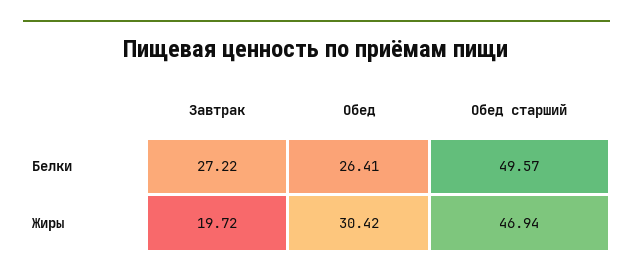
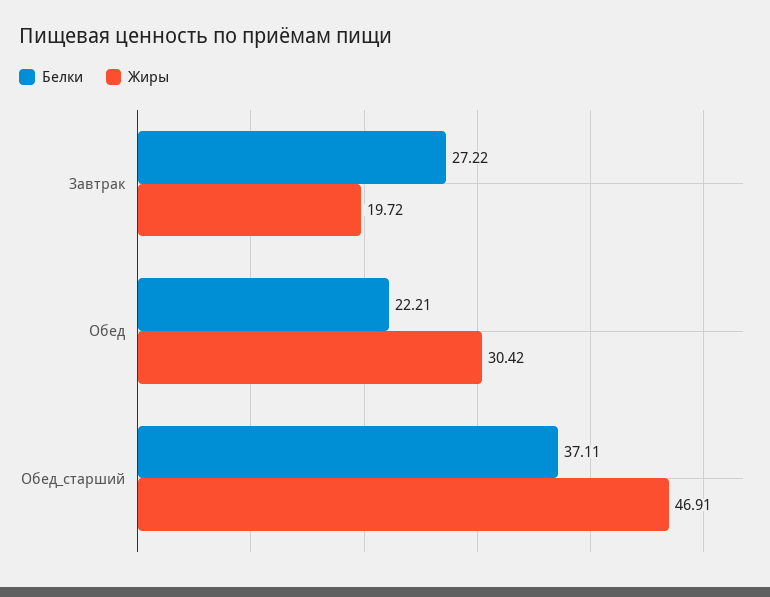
Белки, Обед: 26.41 -> 22.21
Белки, Обед старший: 49.57 -> 37.11
Жиры, Обед старший: 46.94 -> 46.91

